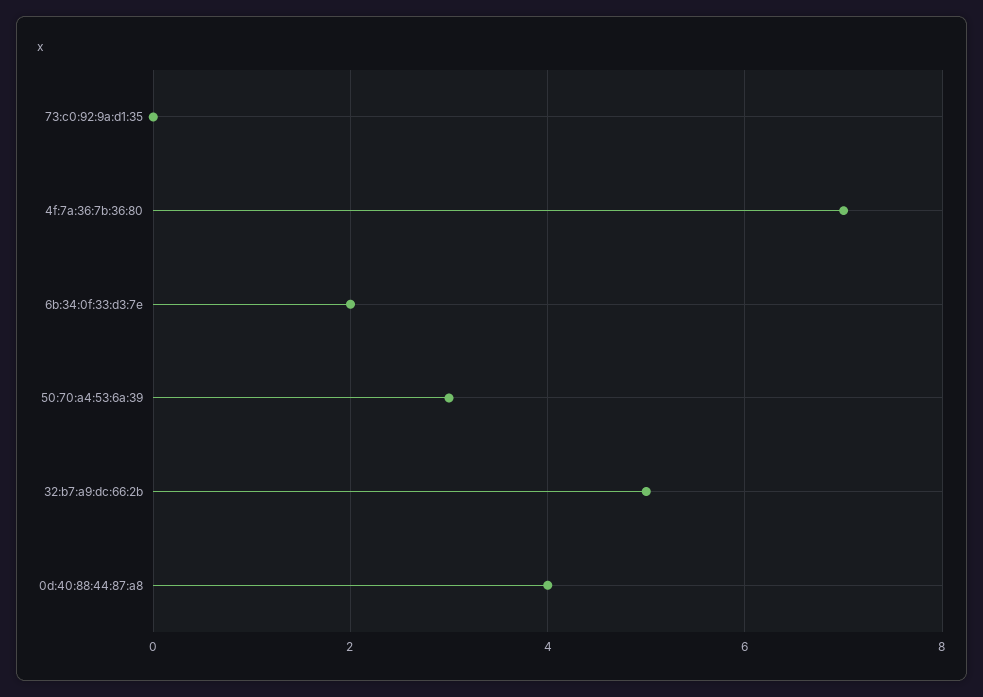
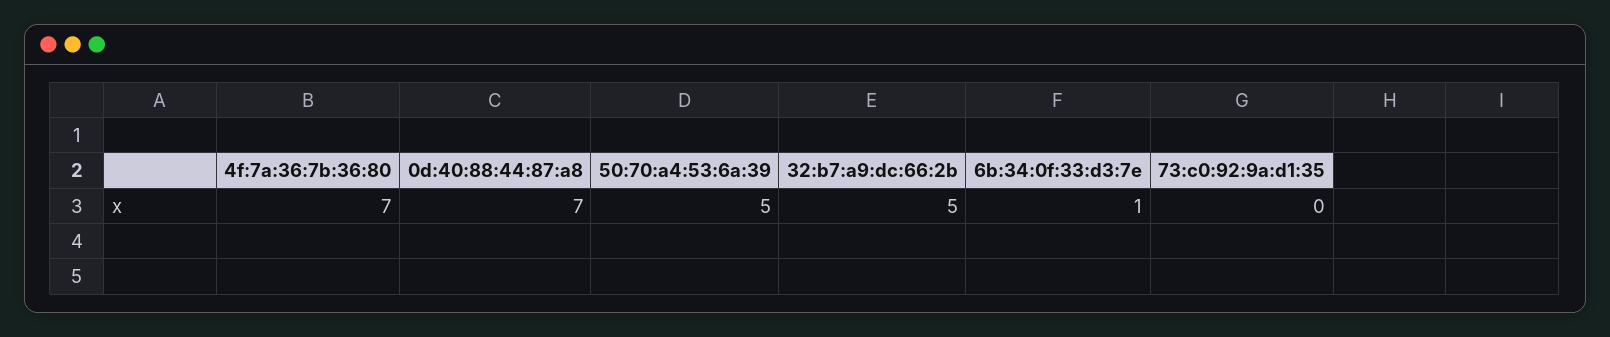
6b:34:0f:33:d3:7e: 2 -> 1
50:70:a4:53:6a:39: 3 -> 5
0d:40:88:44:87:a8: 4 -> 7

